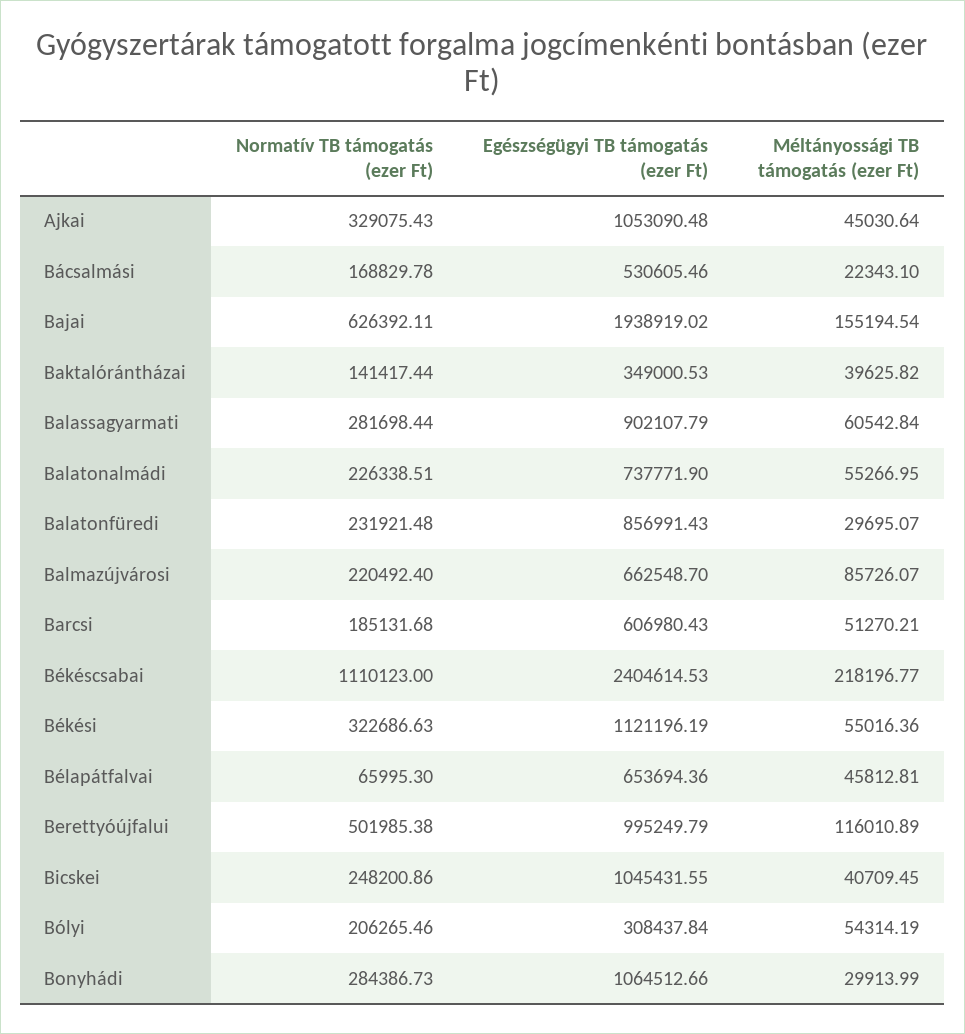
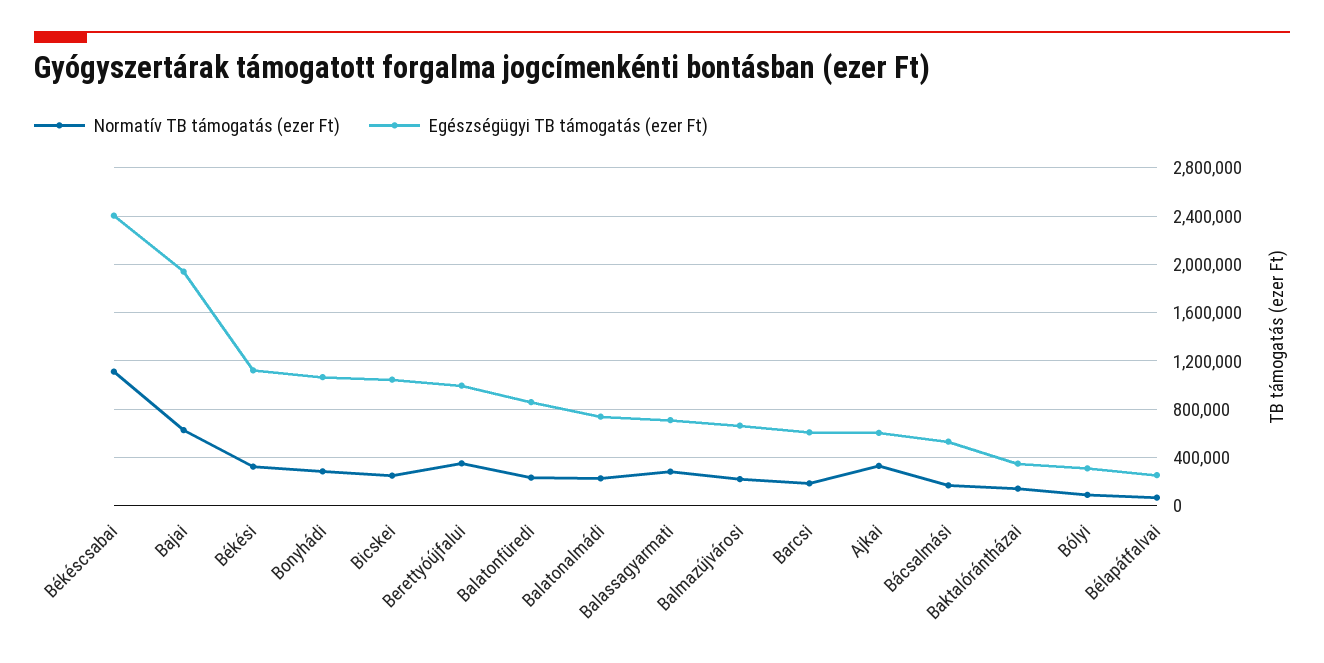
Egészségügyi TB támogatás (ezer Ft), Ajkai: 1053090.48 -> 600000
Méltányossági TB támogatás (ezer Ft), Ajkai: 45030.64 -> none
Méltányossági TB támogatás (ezer Ft), Bácsalmási: 22343.1 -> none
Méltányossági TB támogatás (ezer Ft), Bajai: 155194.54 -> none
Méltányossági TB támogatás (ezer Ft), Baktalórántházai: 39625.82 -> none
Egészségügyi TB támogatás (ezer Ft), Balassagyarmati: 902107.79 -> 700000
Méltányossági TB támogatás (ezer Ft), Balassagyarmati: 60542.84 -> none
Méltányossági TB támogatás (ezer Ft), Balatonalmádi: 55266.95 -> none
Méltányossági TB támogatás (ezer Ft), Balatonfüredi: 29695.07 -> none
Méltányossági TB támogatás (ezer Ft), Balmazújvárosi: 85726.07 -> none
Méltányossági TB támogatás (ezer Ft), Barcsi: 51270.21 -> none
Méltányossági TB támogatás (ezer Ft), Békéscsabai: 218196.77 -> none
Méltányossági TB támogatás (ezer Ft), Békési: 55016.36 -> none
Egészségügyi TB támogatás (ezer Ft), Bélapátfalvai: 653694.36 -> 250000
Méltányossági TB támogatás (ezer Ft), Bélapátfalvai: 45812.81 -> none
Normatív TB támogatás (ezer Ft), Berettyóújfalui: 501985.38 -> 350000
Méltányossági TB támogatás (ezer Ft), Berettyóújfalui: 116010.89 -> none
Méltányossági TB támogatás (ezer Ft), Bicskei: 40709.45 -> none
Normatív TB támogatás (ezer Ft), Bólyi: 206265.46 -> 100000
Méltányossági TB támogatás (ezer Ft), Bólyi: 54314.19 -> none
Méltányossági TB támogatás (ezer Ft), Bonyhádi: 29913.99 -> none

